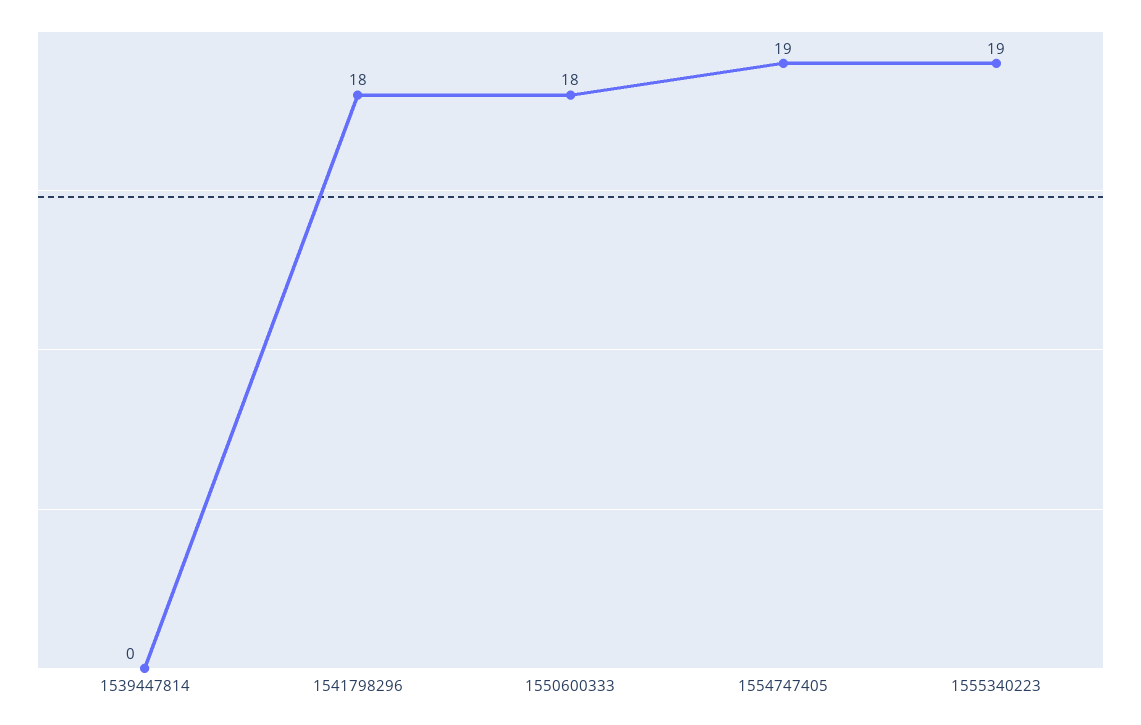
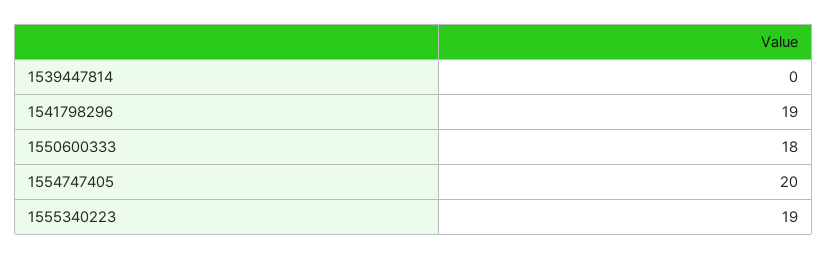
1541798296: 18 -> 19
1554747405: 19 -> 20

